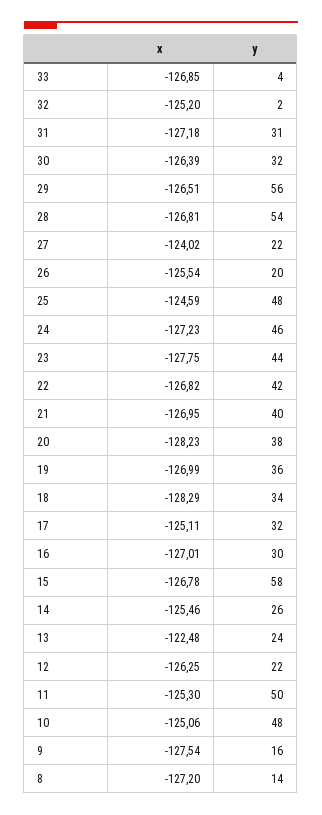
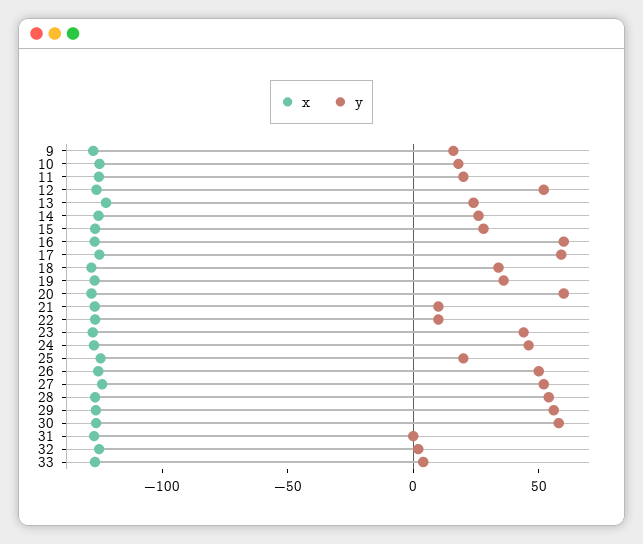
y, 31: 31 -> 0
y, 30: 32 -> 60
y, 27: 22 -> 50
y, 26: 20 -> 50
y, 25: 48 -> 20
y, 22: 42 -> 10
y, 21: 40 -> 10
y, 20: 38 -> 60
y, 17: 32 -> 60
y, 16: 30 -> 60
y, 15: 58 -> 30
y, 12: 22 -> 50
y, 11: 50 -> 20
y, 10: 48 -> 20
x, 8: -127.2 -> none
y, 8: 14 -> none

